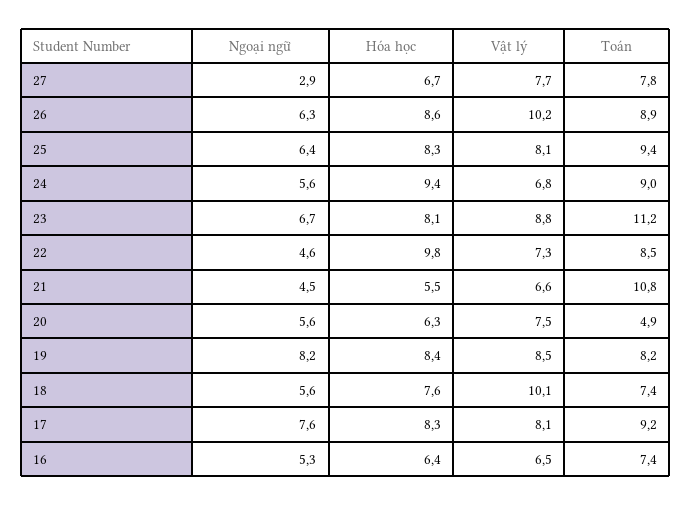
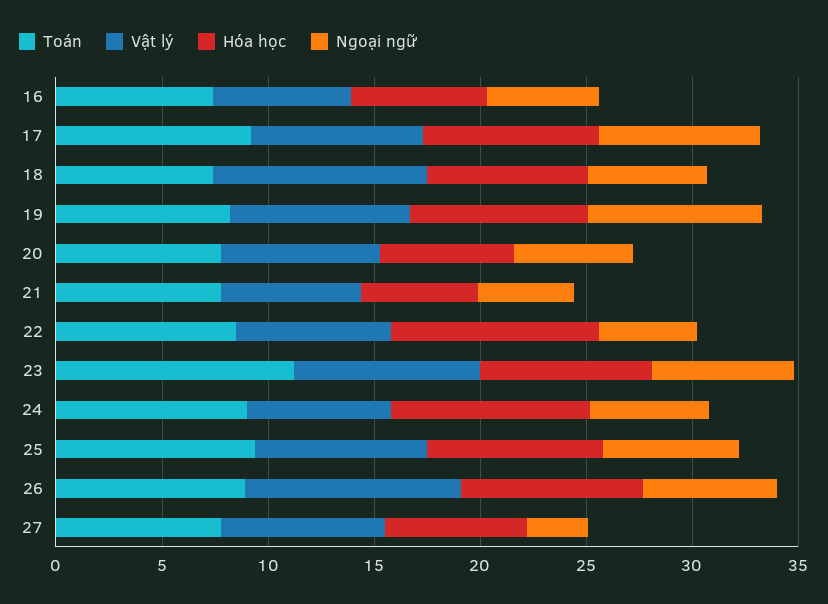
Toán, 21: 10.8 -> 8
Toán, 20: 4.9 -> 8

